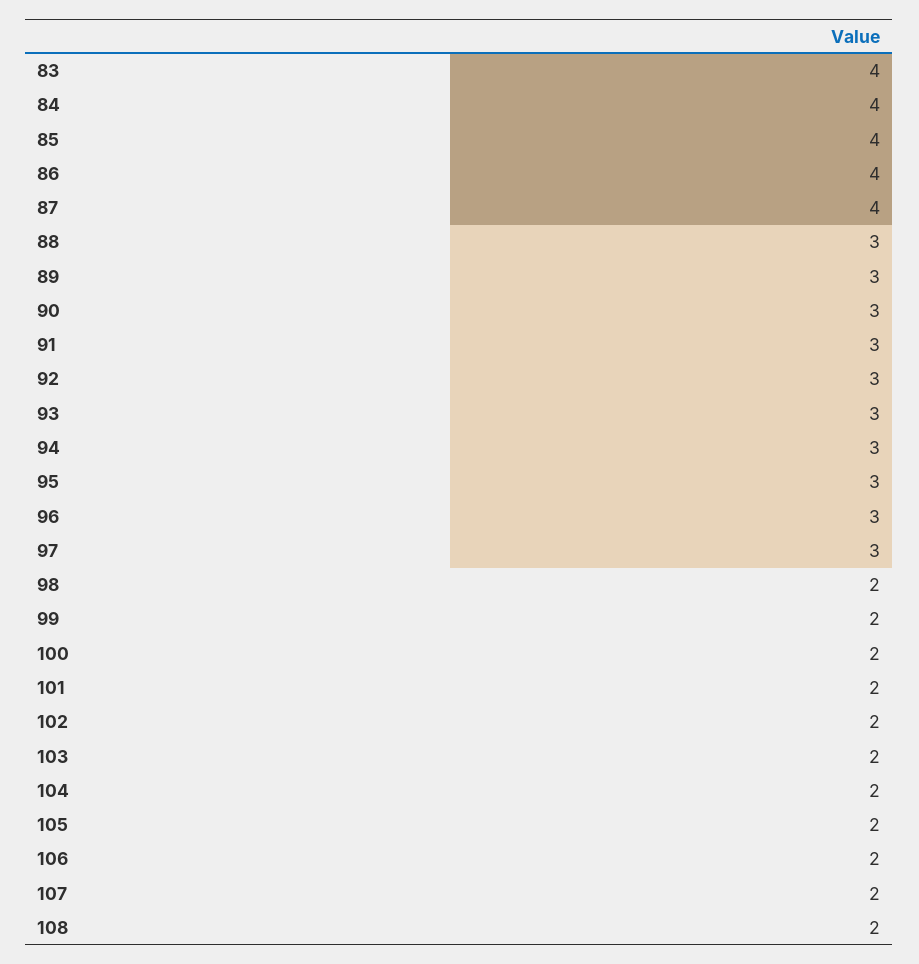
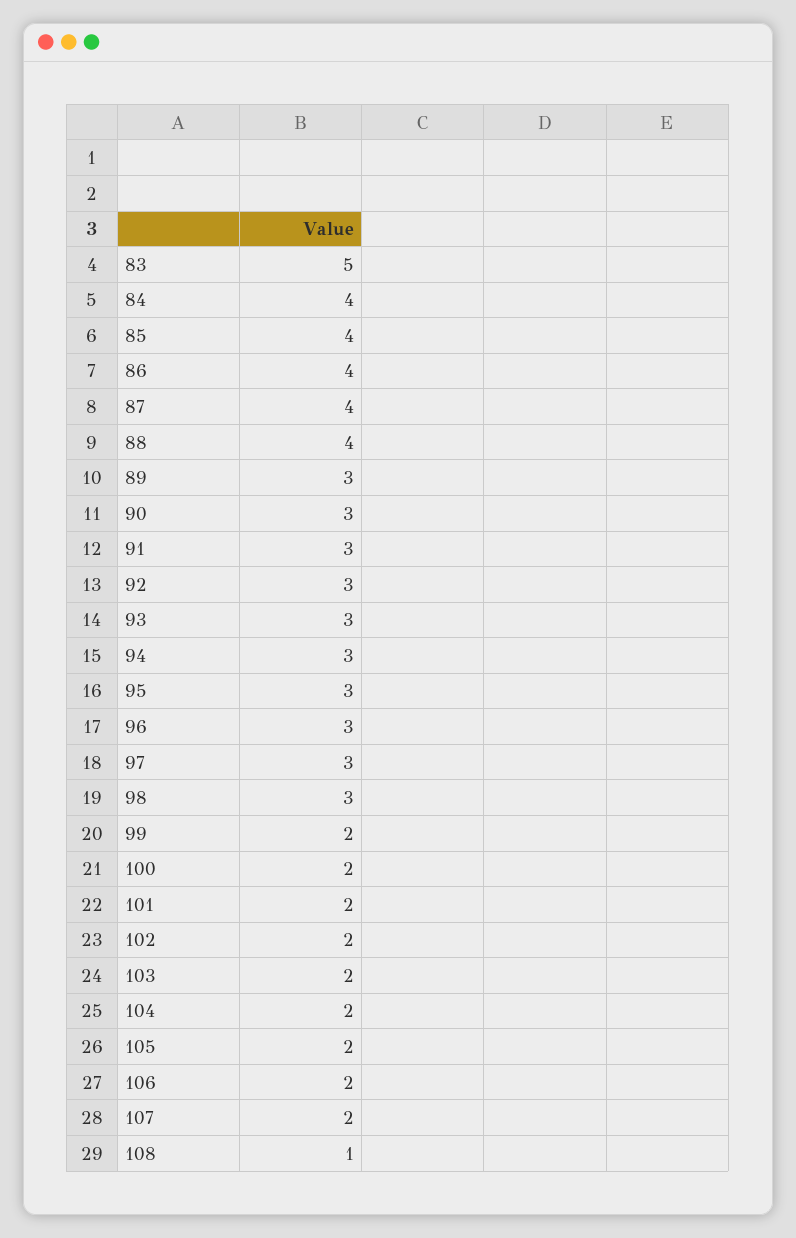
83: 4 -> 5
88: 3 -> 4
98: 2 -> 3
108: 2 -> 1

